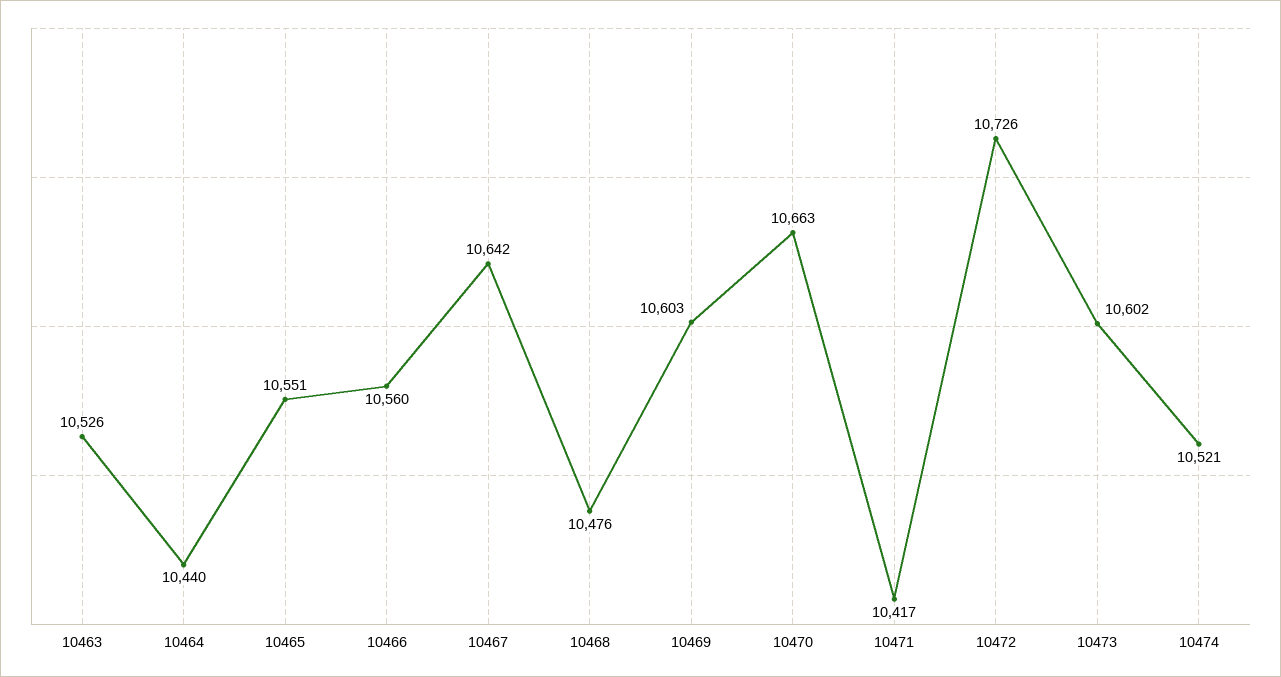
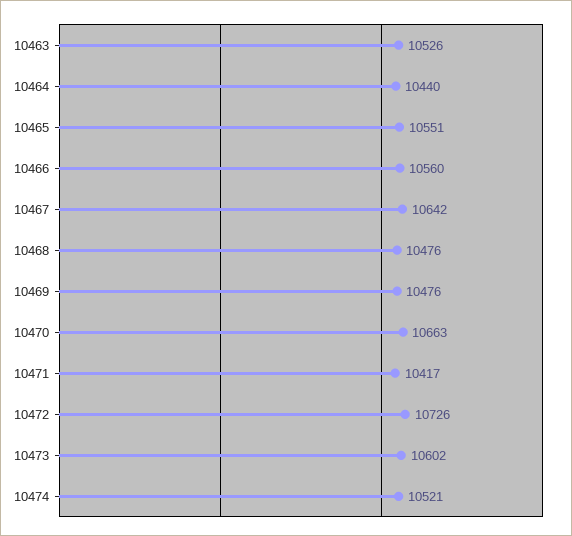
10469: 10603 -> 10476

